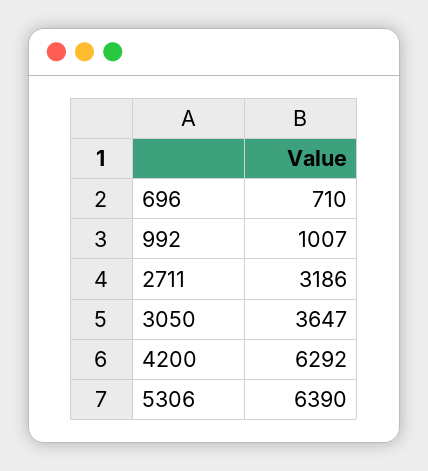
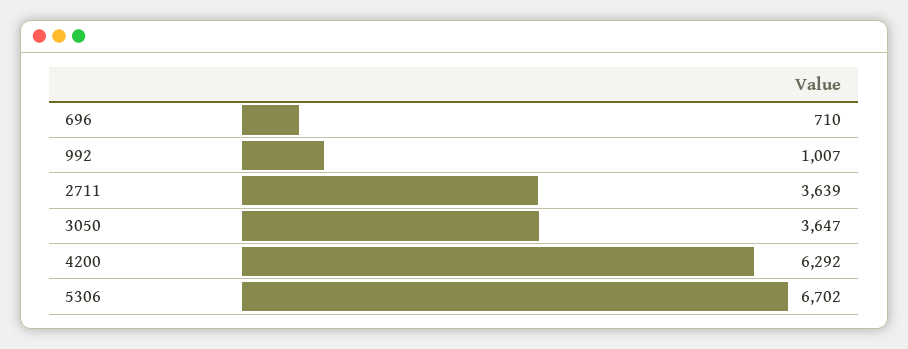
2711: 3186 -> 3639
5306: 6390 -> 6702

